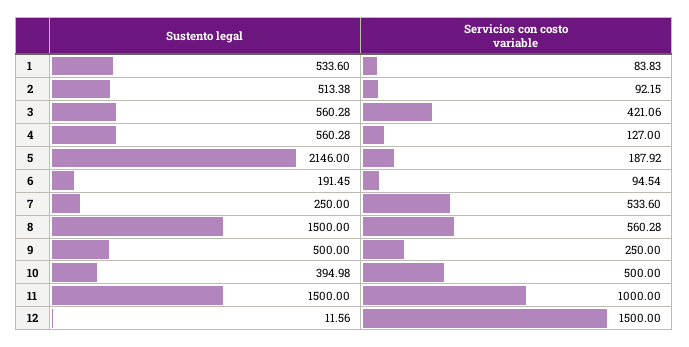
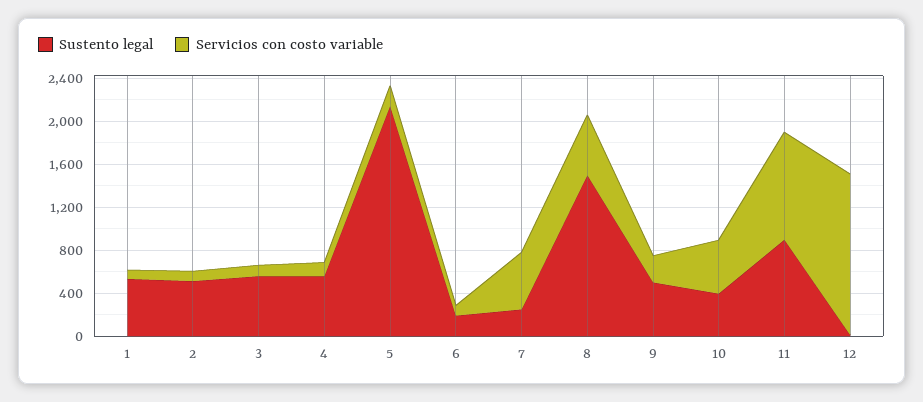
Servicios con costo variable, 3: 421.06 -> 100
Sustento legal, 11: 1500 -> 900

